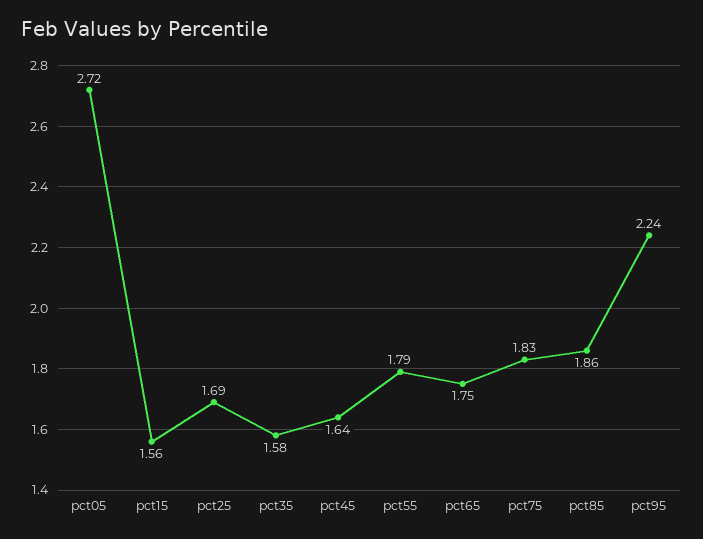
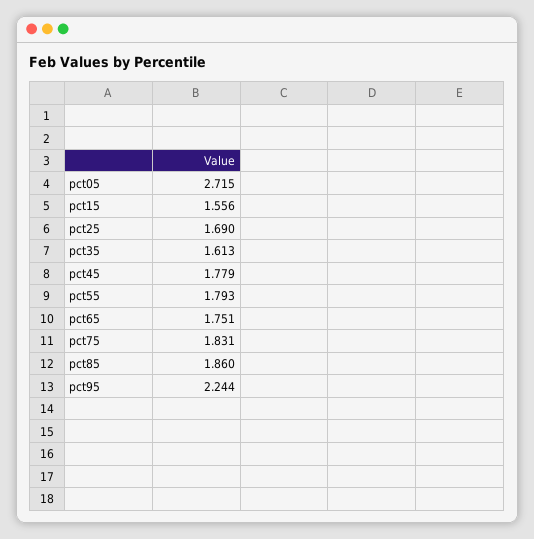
pct35: 1.58 -> 1.613
pct45: 1.64 -> 1.779

